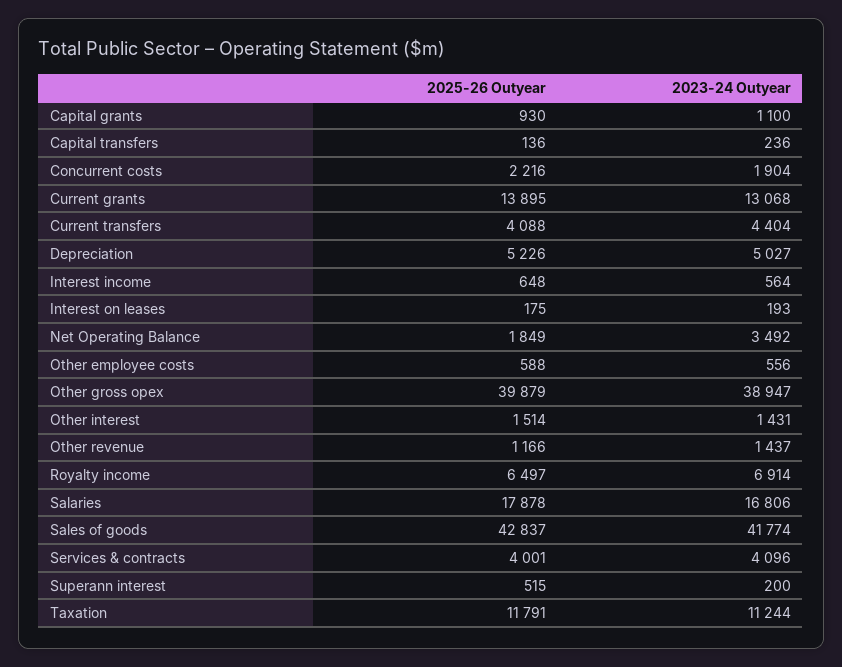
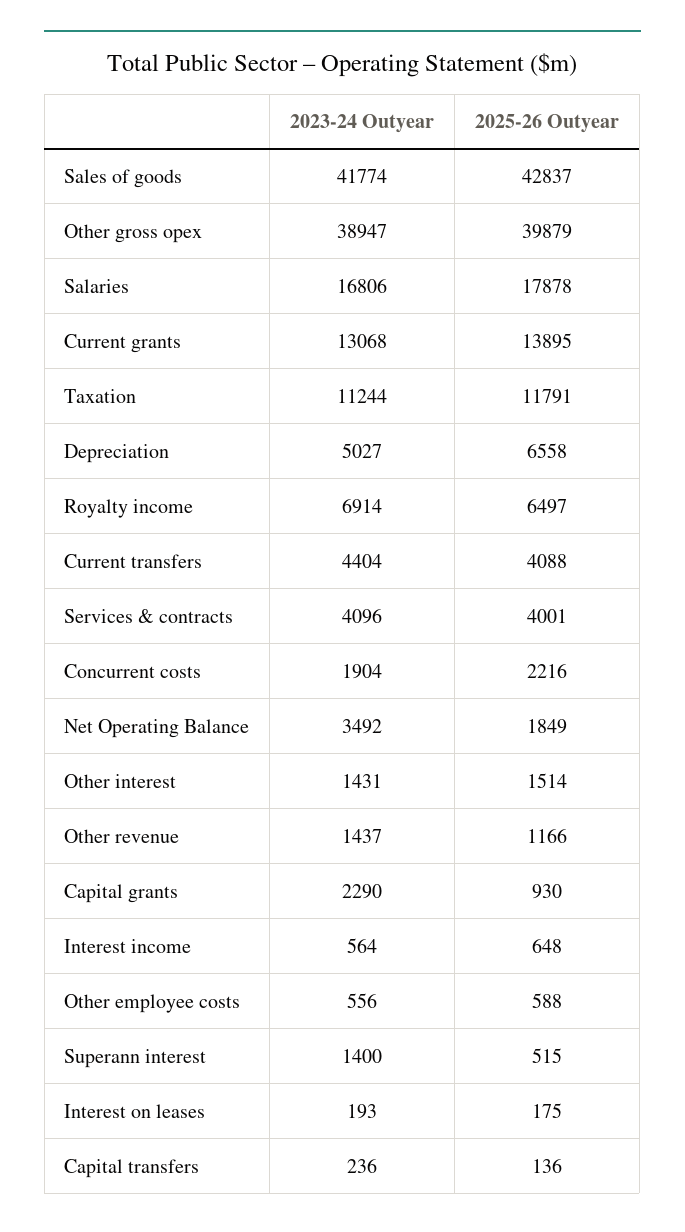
2023-24 Outyear, Capital grants: 1100 -> 2290
2025-26 Outyear, Depreciation: 5226 -> 6558
2023-24 Outyear, Superann interest: 200 -> 1400

